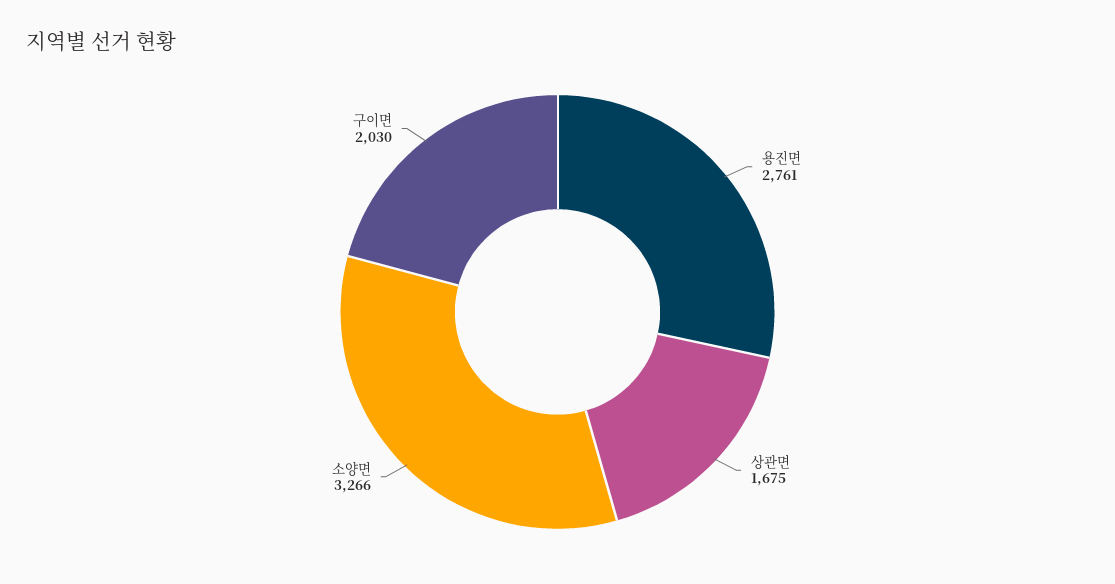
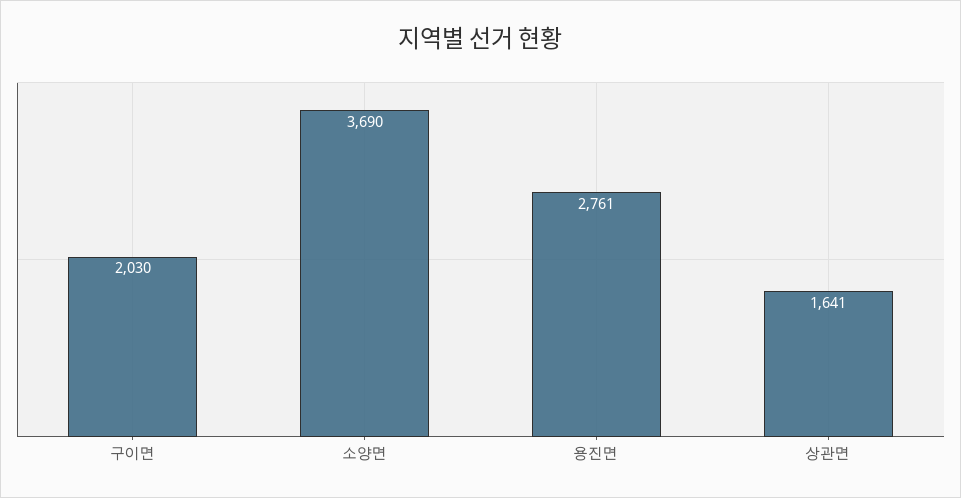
상관면: 1675 -> 1641
소양면: 3266 -> 3690

